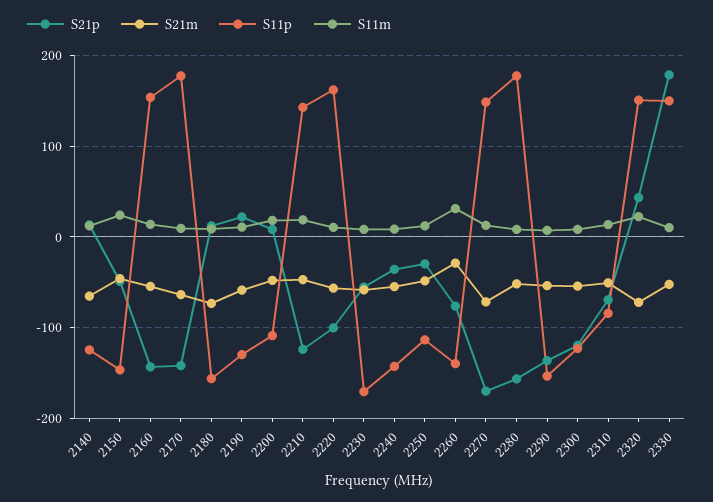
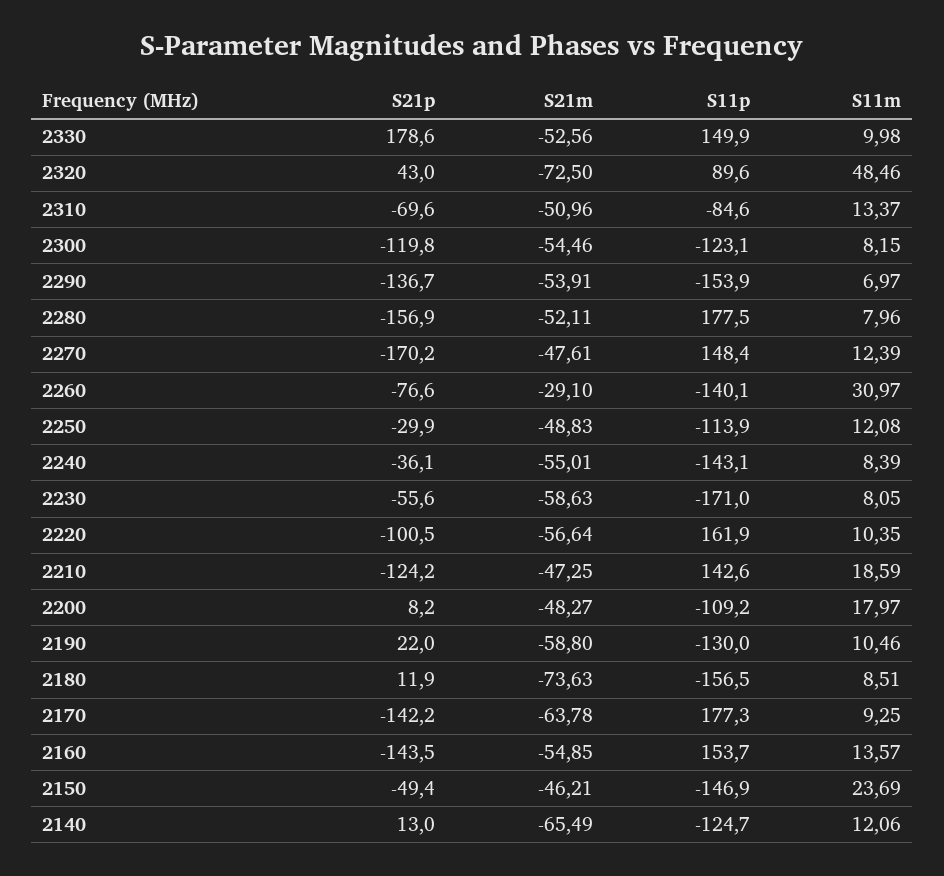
S21m, 2270: -70 -> -47.61
S11p, 2320: 150 -> 89.6
S11m, 2320: 20 -> 48.46

